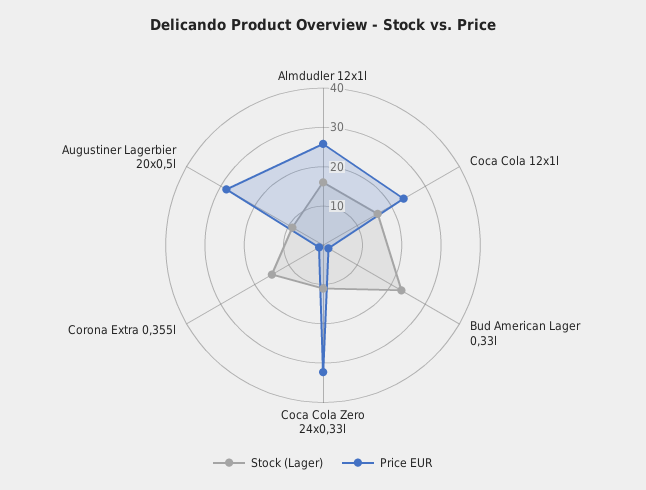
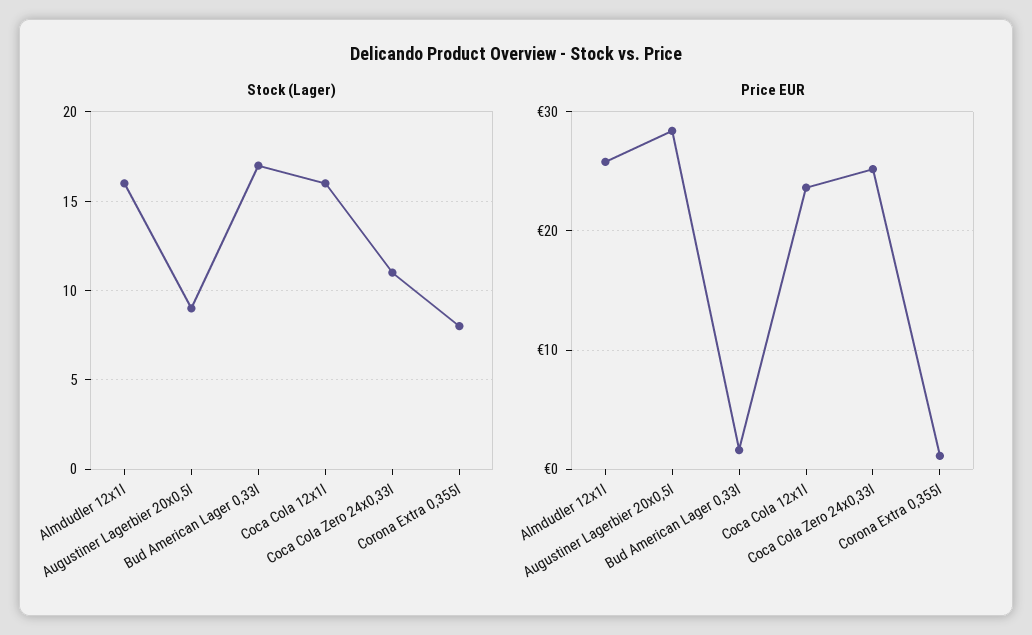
Stock (Lager), Bud American Lager 0,33l: 22.5 -> 17
Price EUR, Coca Cola Zero 24x0,33l: 32.5 -> 25
Stock (Lager), Corona Extra 0,355l: 15 -> 8

